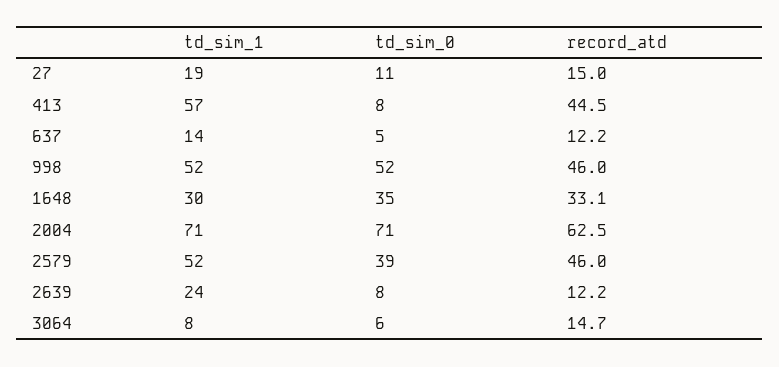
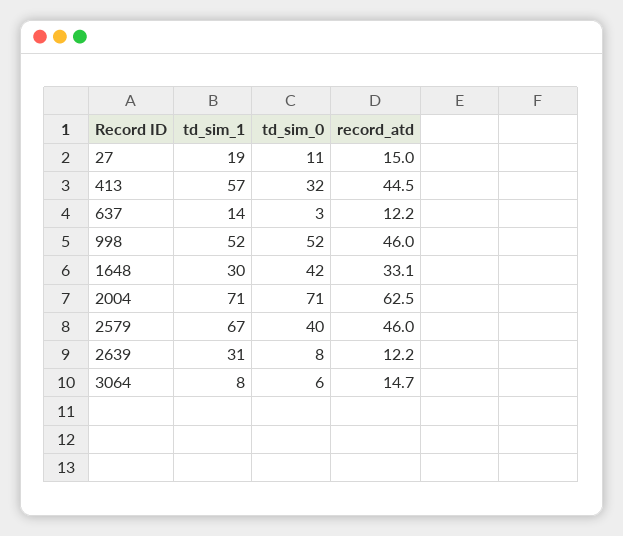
td_sim_0, 413: 8 -> 32
td_sim_0, 637: 5 -> 3
td_sim_0, 1648: 35 -> 42
td_sim_1, 2579: 52 -> 67
td_sim_0, 2579: 39 -> 40
td_sim_1, 2639: 24 -> 31

